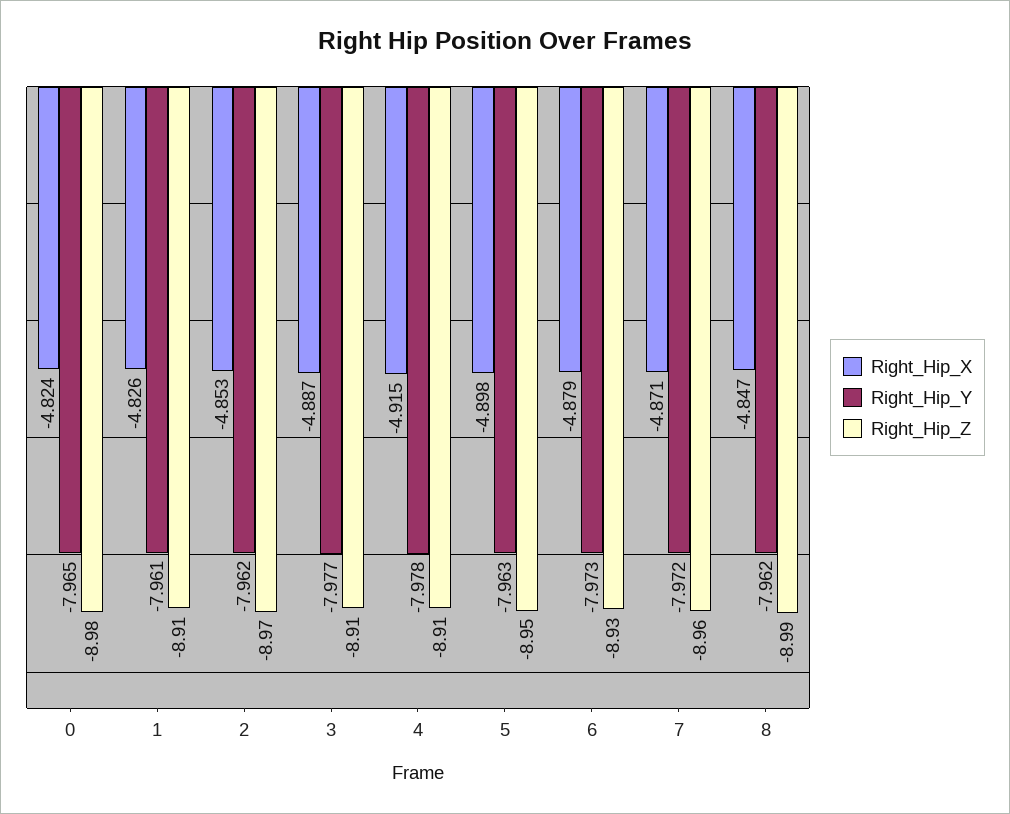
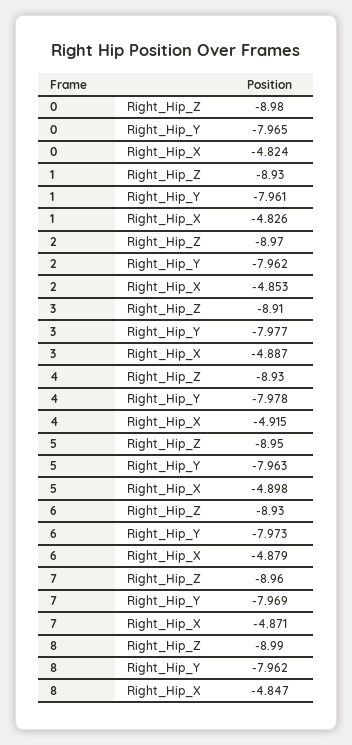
Right_Hip_Z, 1: -8.91 -> -8.93
Right_Hip_Z, 4: -8.91 -> -8.93
Right_Hip_Y, 7: -7.972 -> -7.969

